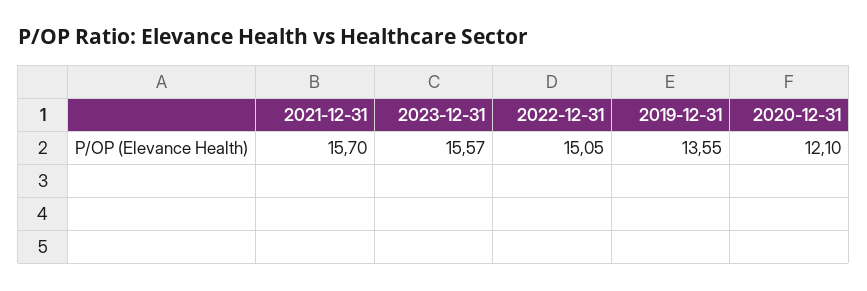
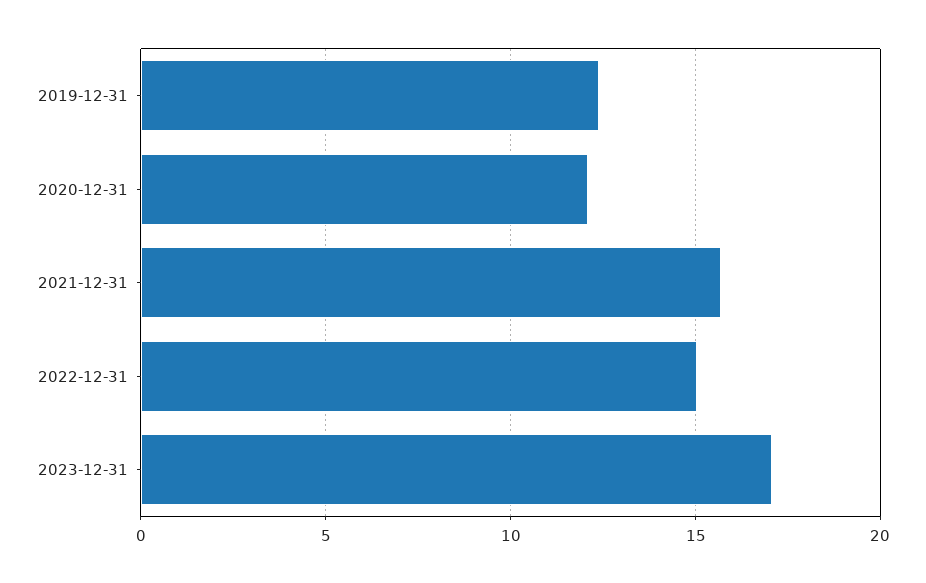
2023-12-31: 15.57 -> 17
2019-12-31: 13.55 -> 12.5

